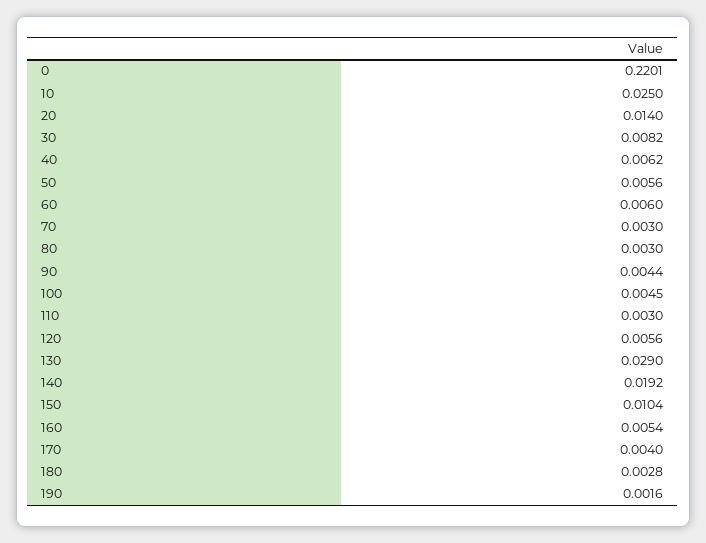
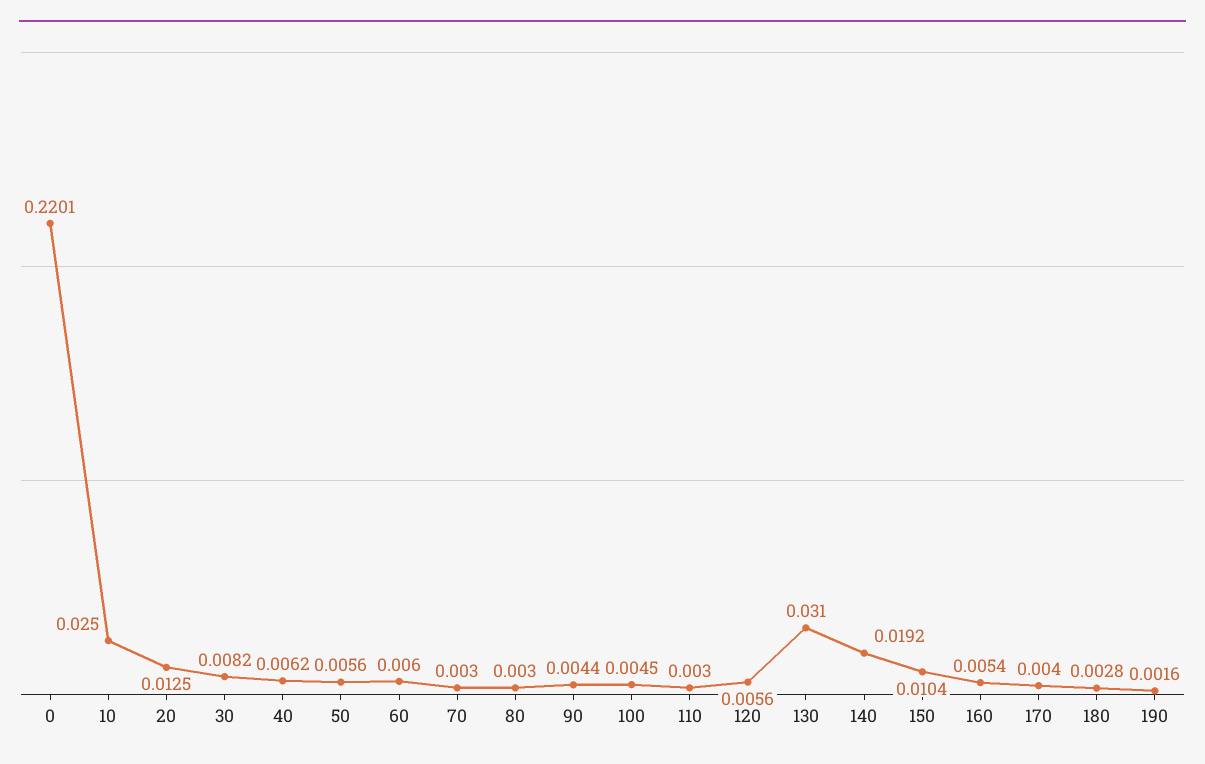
20: 0.014 -> 0.0125
130: 0.029 -> 0.031

